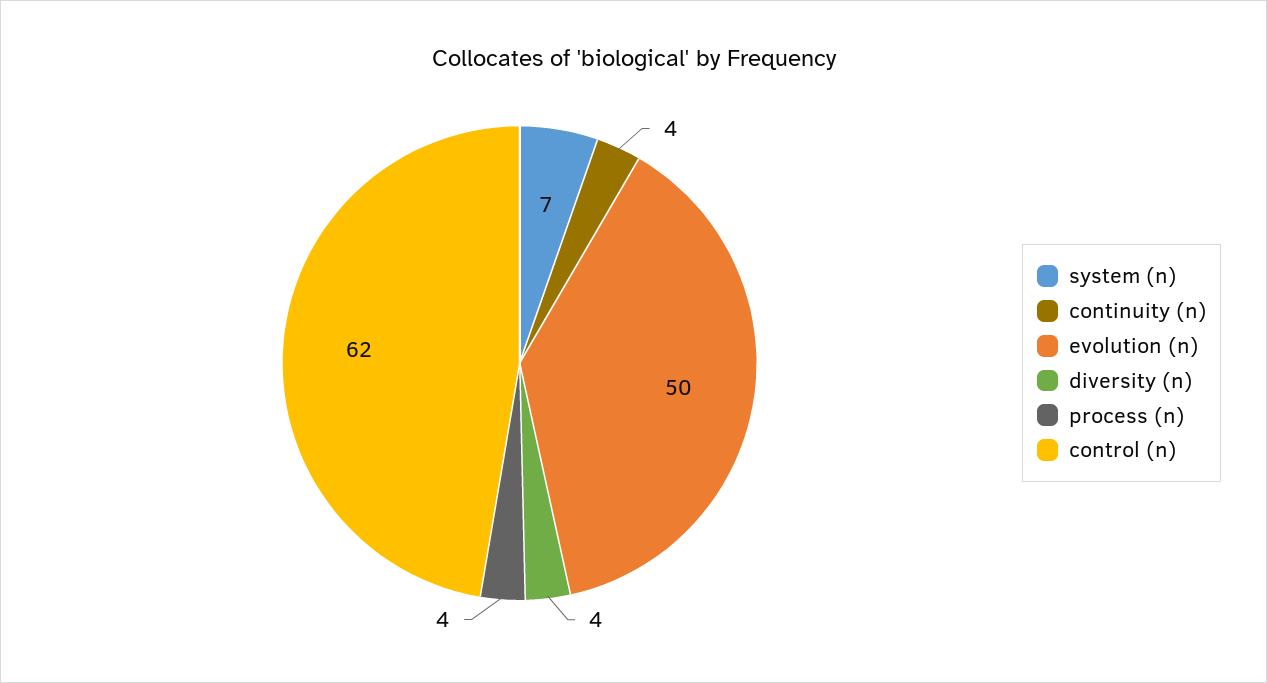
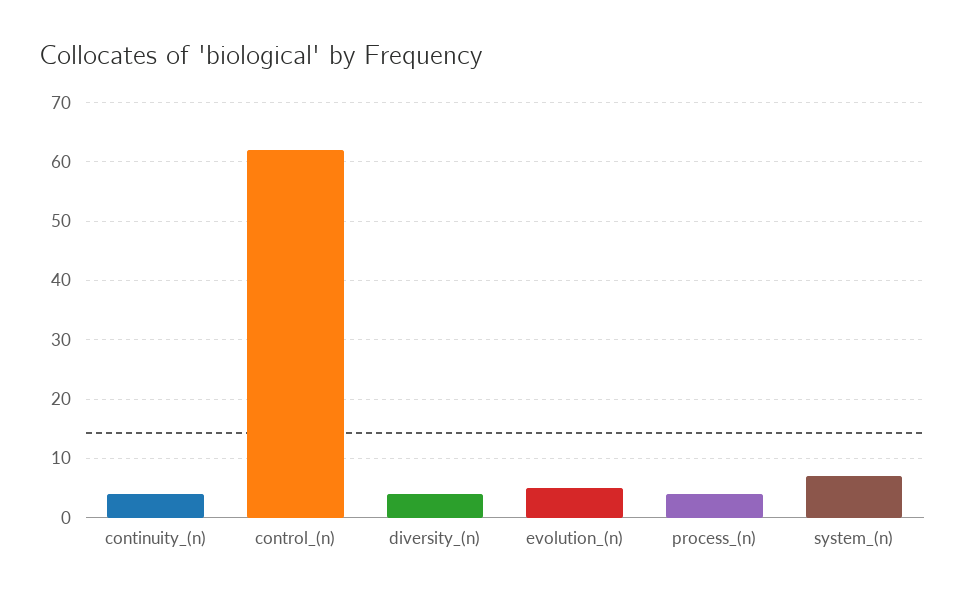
evolution (n): 50 -> 5

